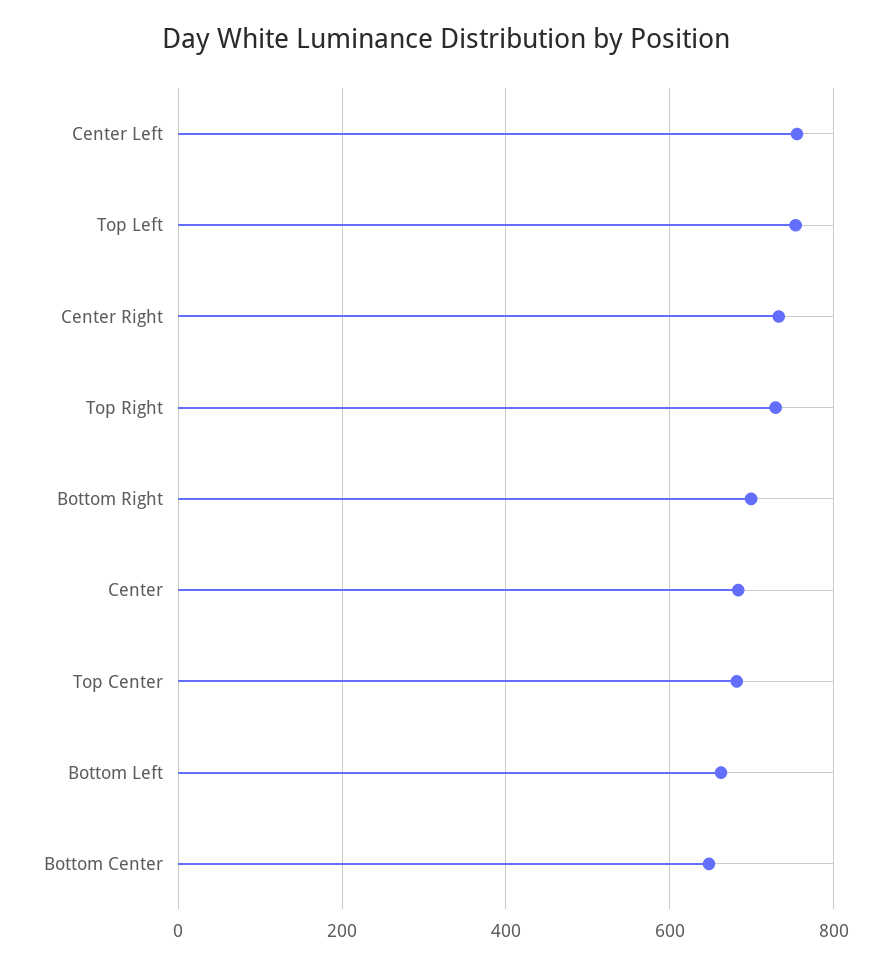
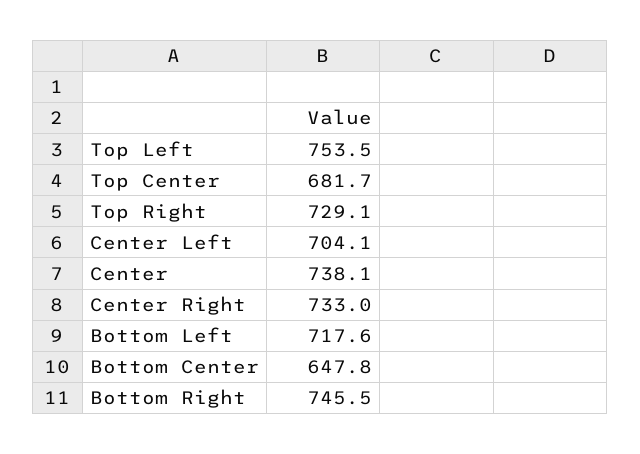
Center Left: 760 -> 704.1
Bottom Right: 700 -> 745.5
Center: 680 -> 738.1
Bottom Left: 660 -> 717.6

